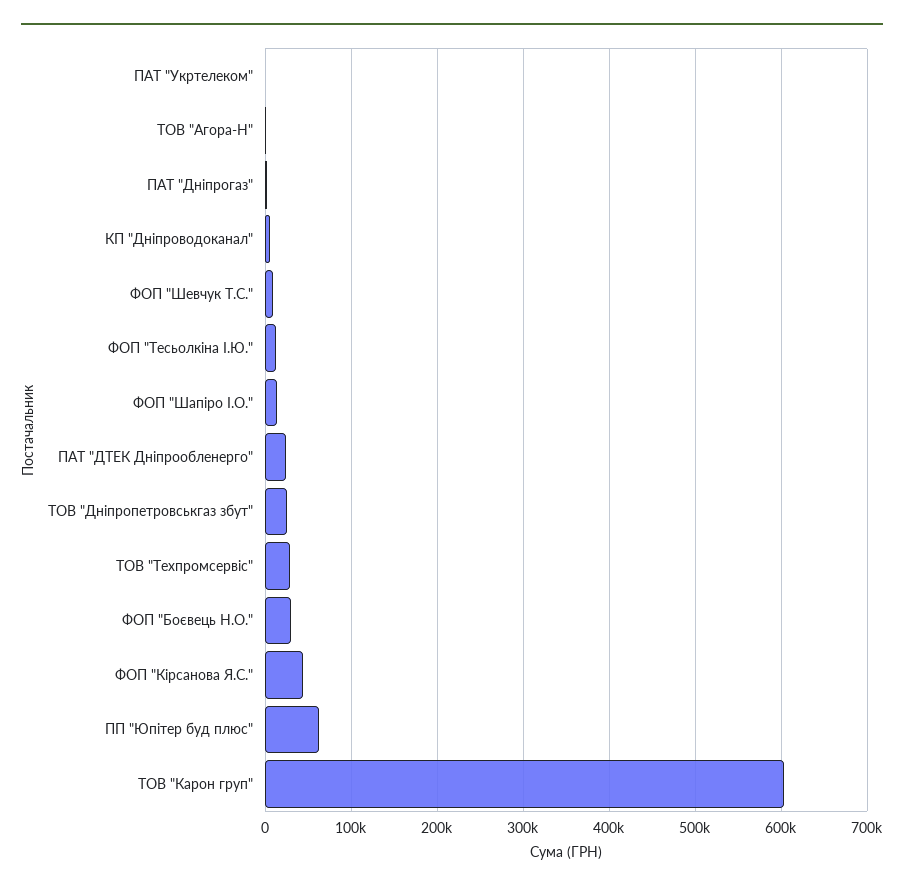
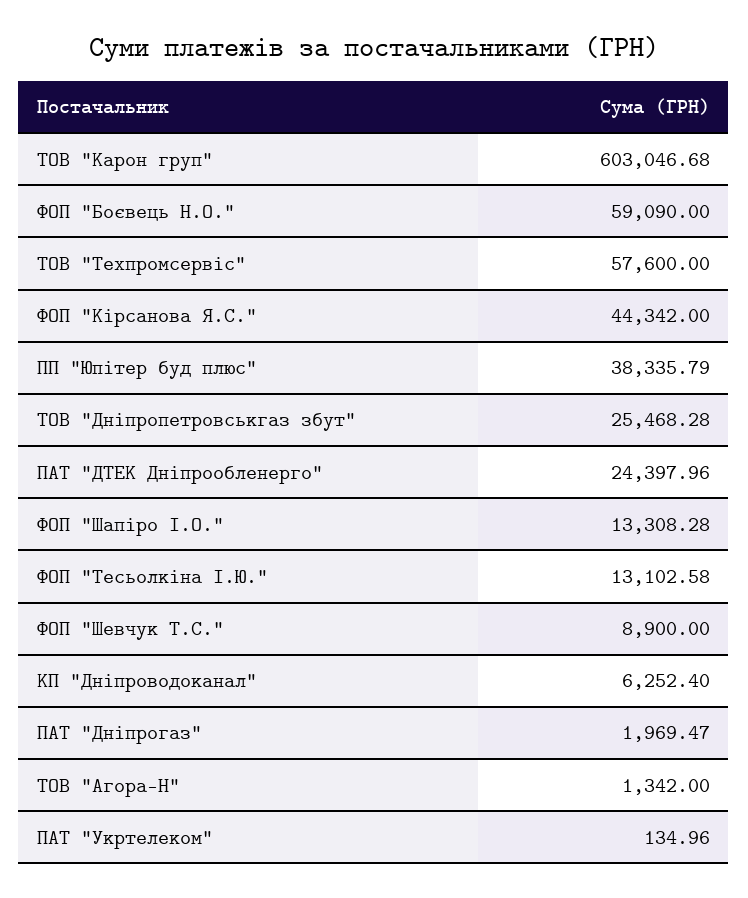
ТОВ "Техпромсервіс": 30000 -> 57600
ФОП "Боєвець Н.О.": 30000 -> 59090
ПП "Юпітер буд плюс": 60000 -> 38335.79

